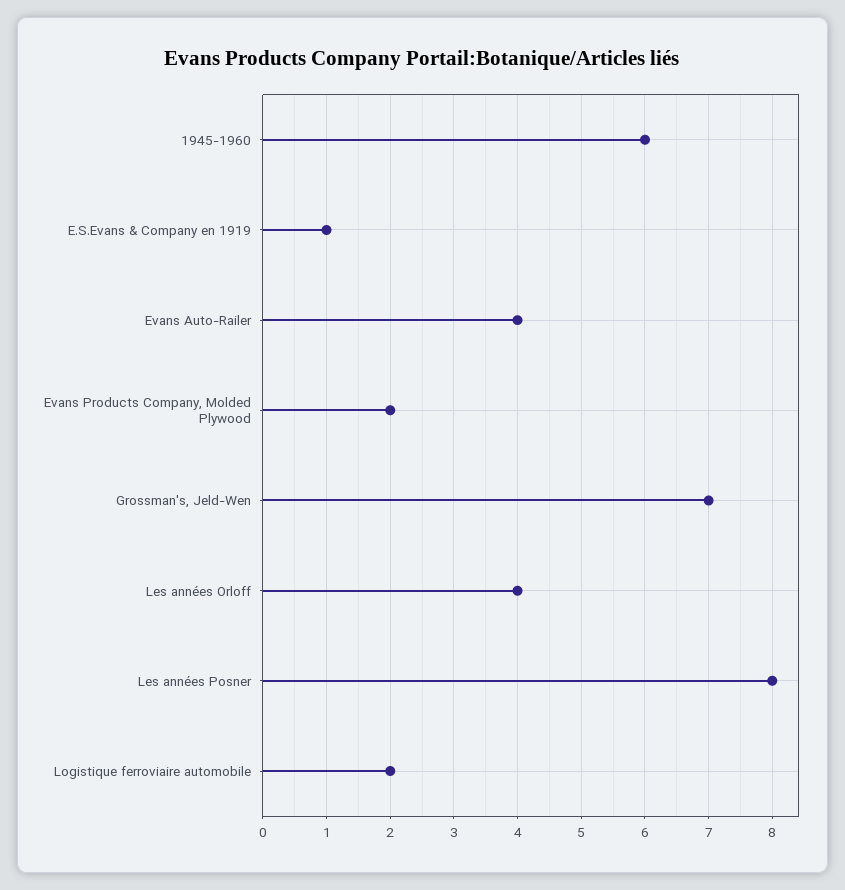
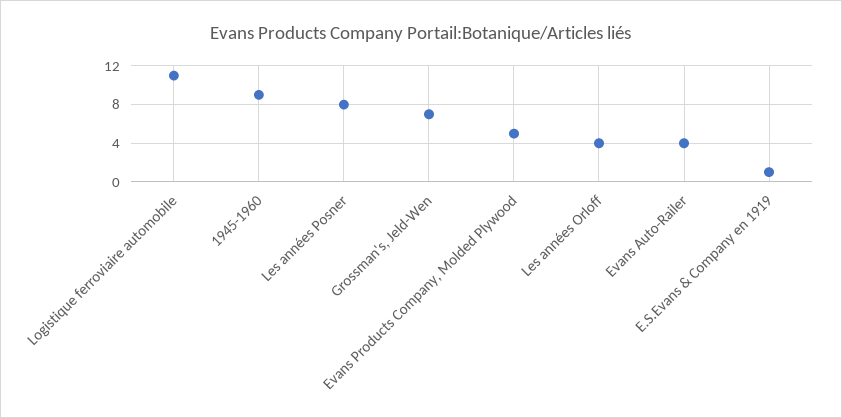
1945-1960: 6 -> 9
Evans Products Company, Molded Plywood: 2 -> 5
Logistique ferroviaire automobile: 2 -> 11

